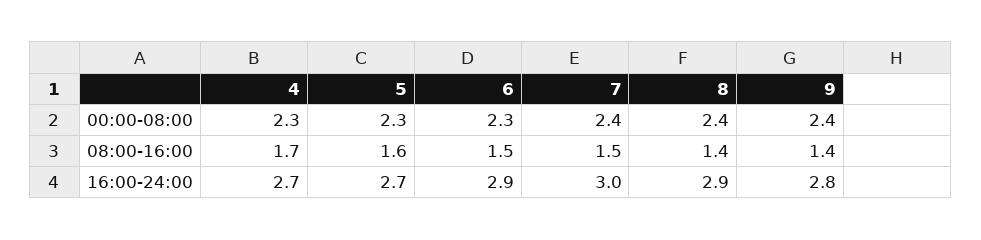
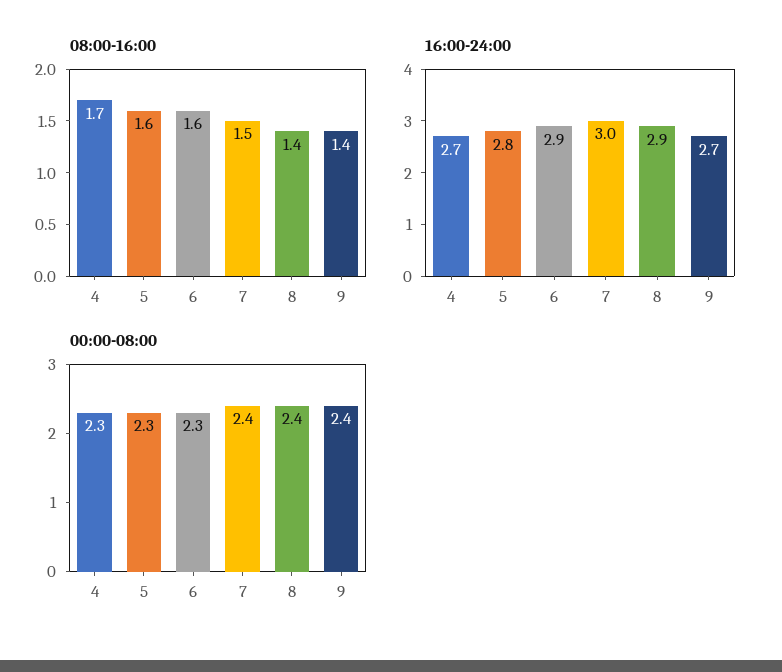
08:00-16:00, 6: 1.5 -> 1.6
16:00-24:00, 5: 2.7 -> 2.8
16:00-24:00, 9: 2.8 -> 2.7

